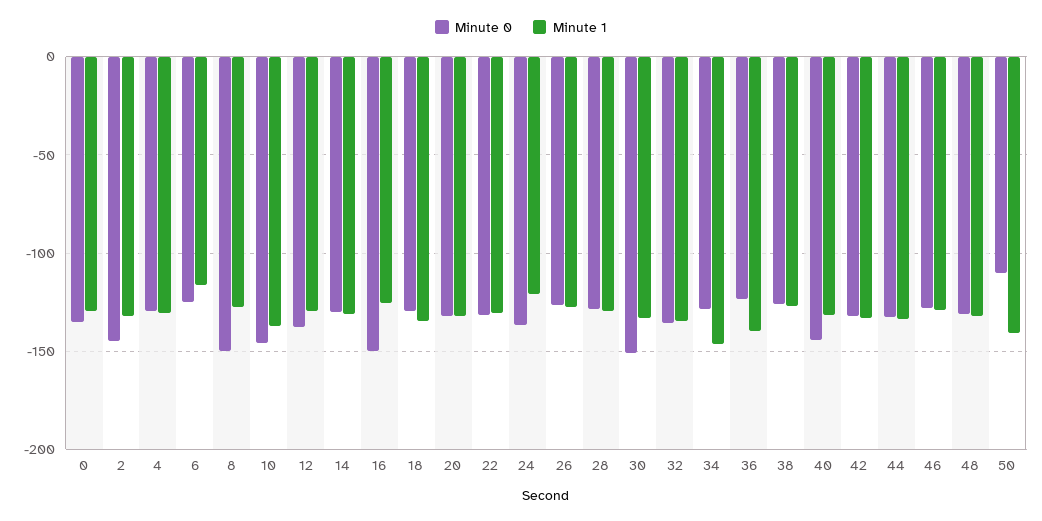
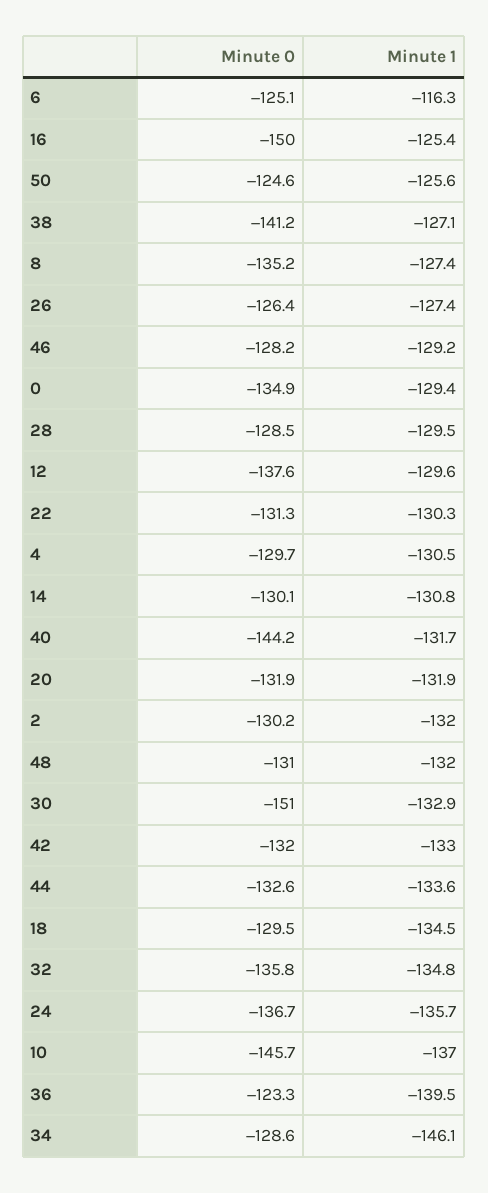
Minute 0, 2: -145 -> -130.2
Minute 0, 8: -150 -> -135.2
Minute 1, 24: -120 -> -135.7
Minute 0, 38: -125 -> -141.2
Minute 0, 50: -110 -> -124.6
Minute 1, 50: -140 -> -125.6

